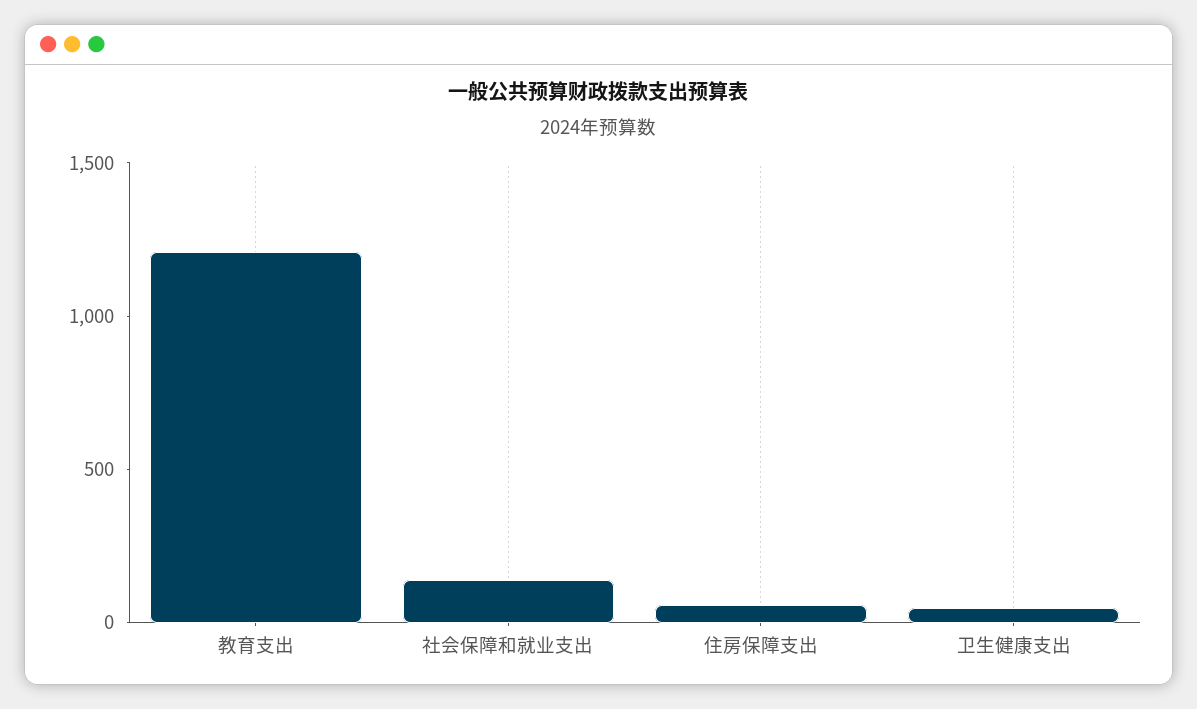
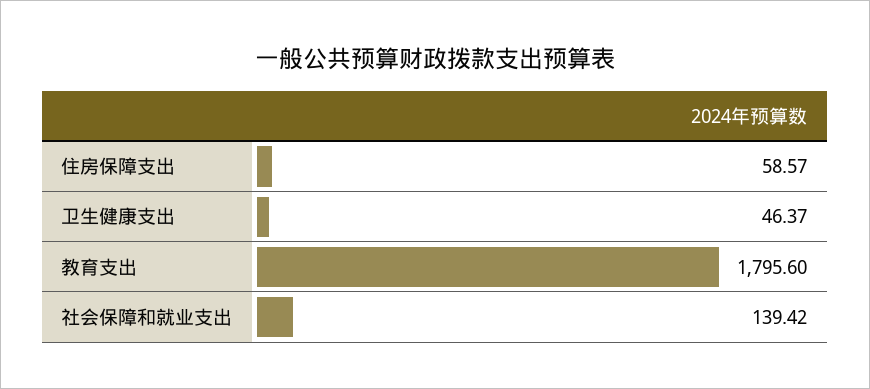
教育支出: 1200 -> 1795.6

